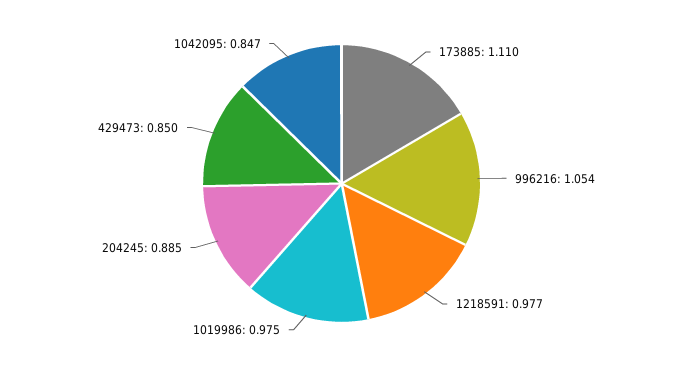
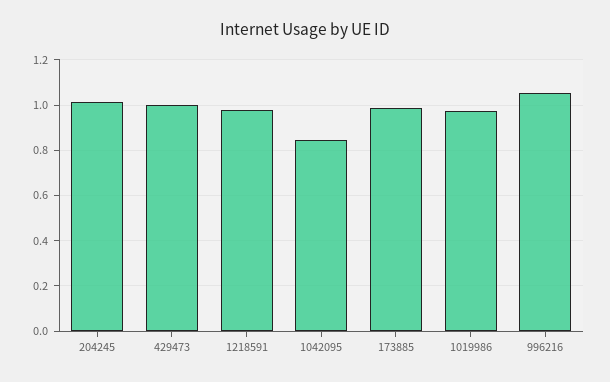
173885: 1.11 -> 1
204245: 0.885 -> 1
429473: 0.85 -> 1

